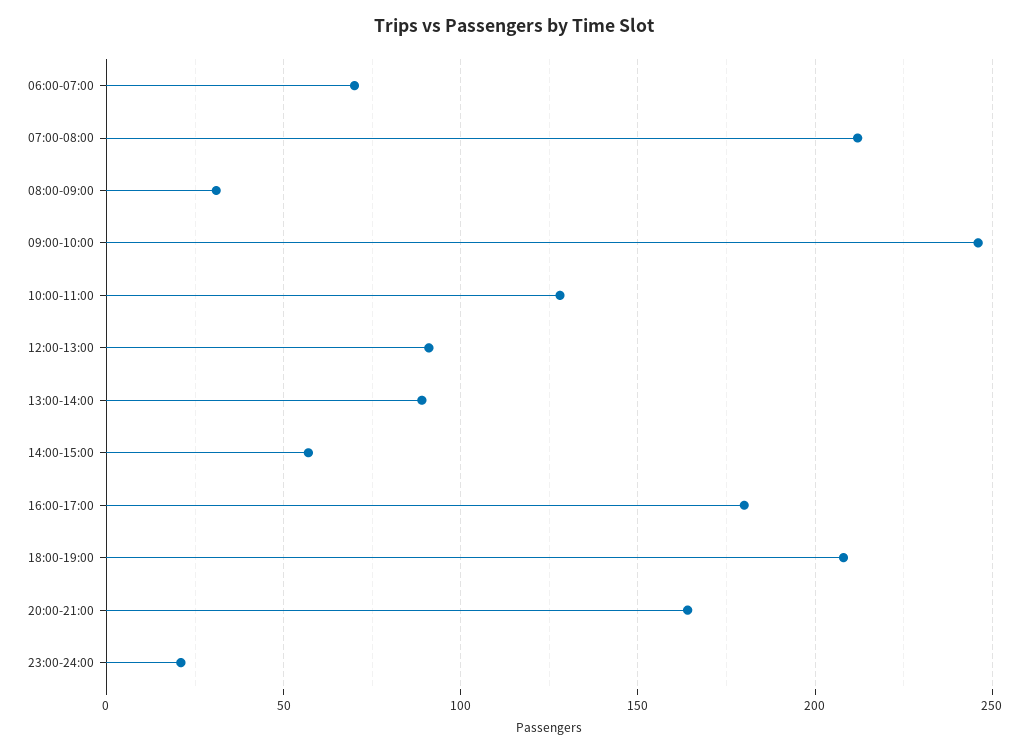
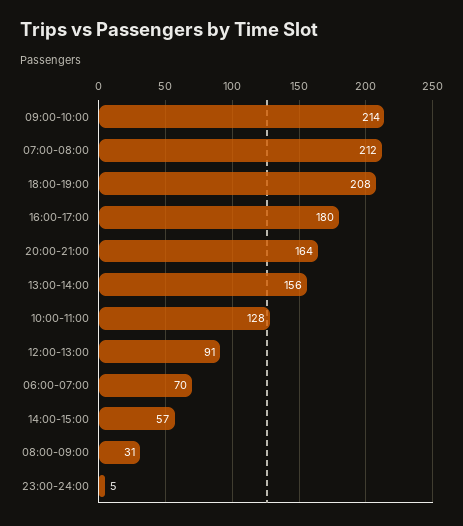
09:00-10:00: 245 -> 214
13:00-14:00: 90 -> 156
23:00-24:00: 20 -> 5

